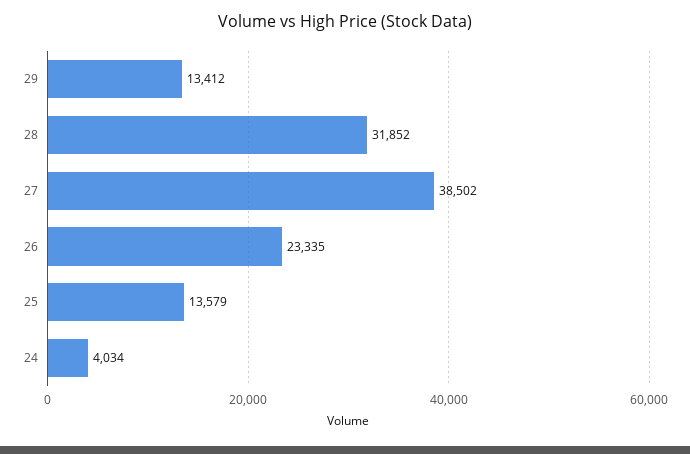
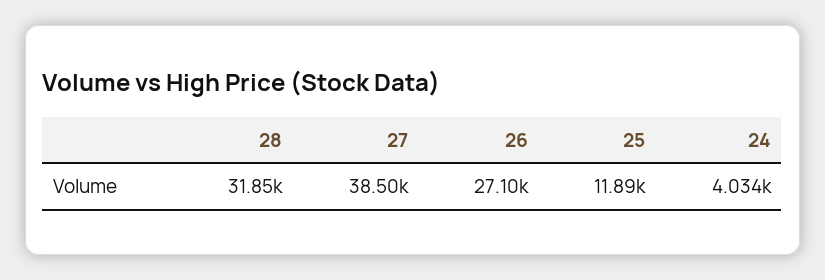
29: 13412 -> none
26: 23335 -> 27100
25: 13579 -> 11890

